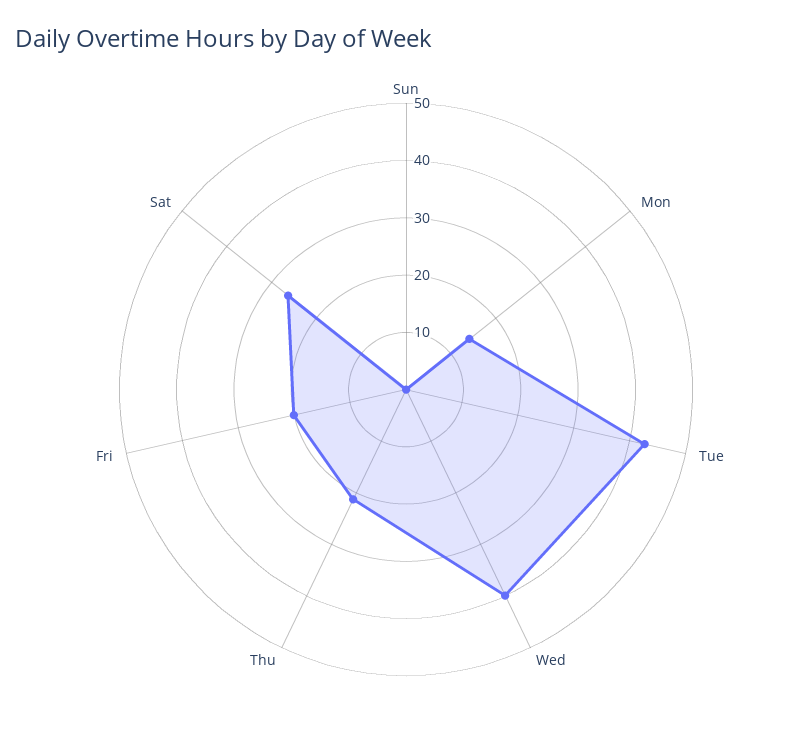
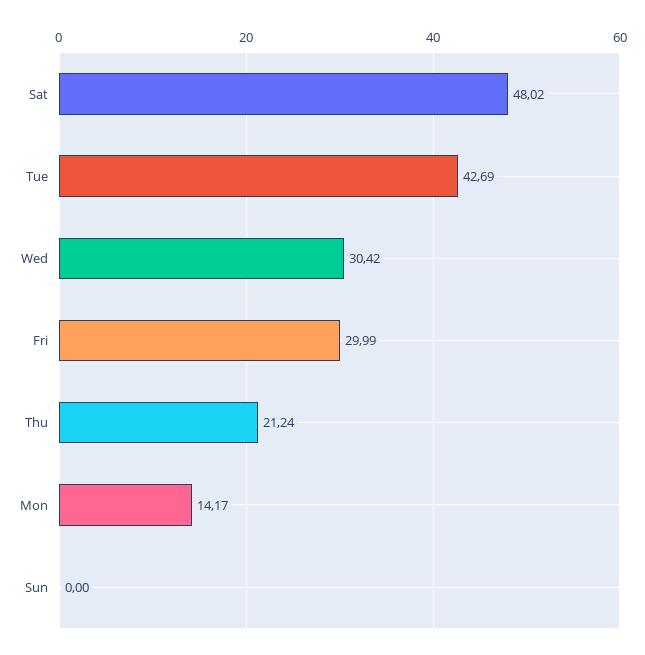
Wed: 40 -> 30.42
Fri: 20 -> 29.99
Sat: 26 -> 48.02

